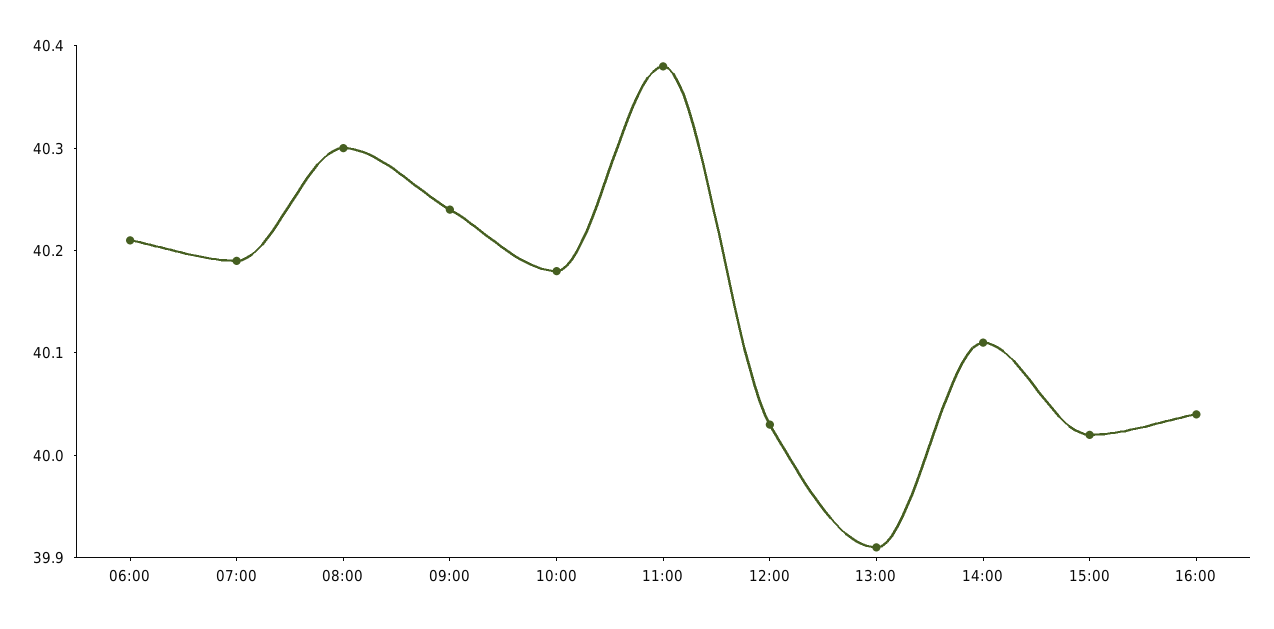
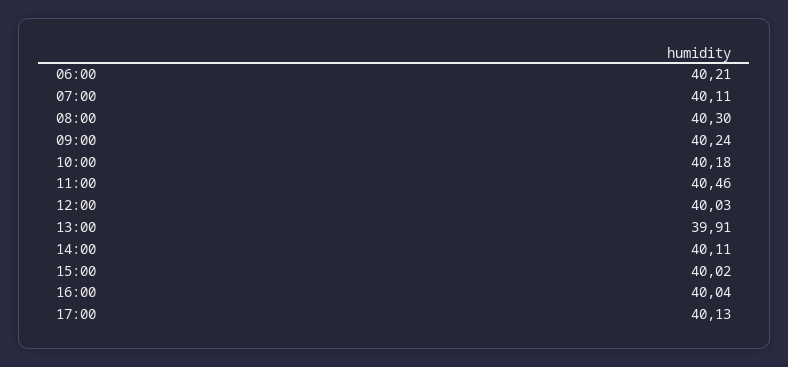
07:00: 40.19 -> 40.11
11:00: 40.38 -> 40.46
17:00: none -> 40.13

